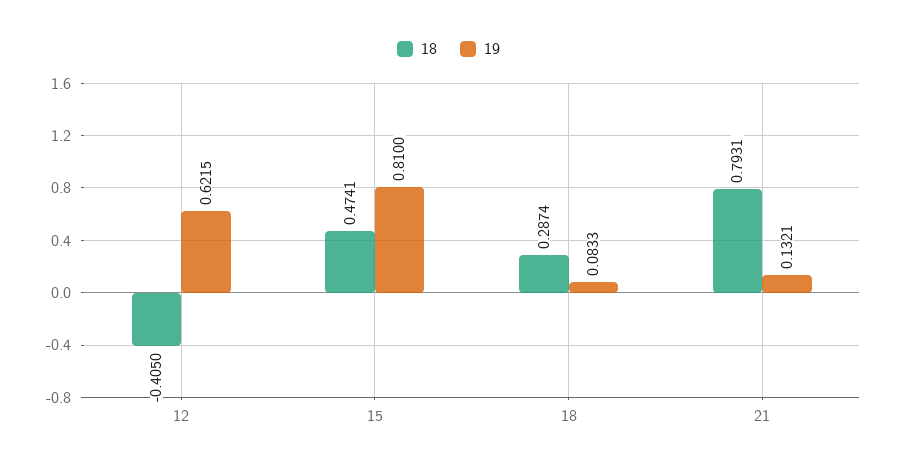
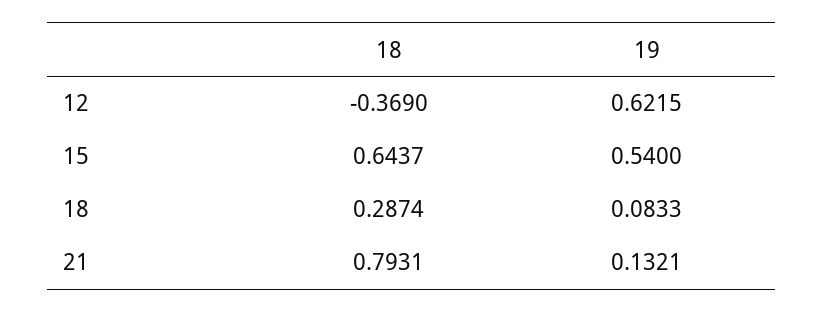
18, 12: -0.405 -> -0.369
18, 15: 0.4741 -> 0.6437
19, 15: 0.81 -> 0.54

